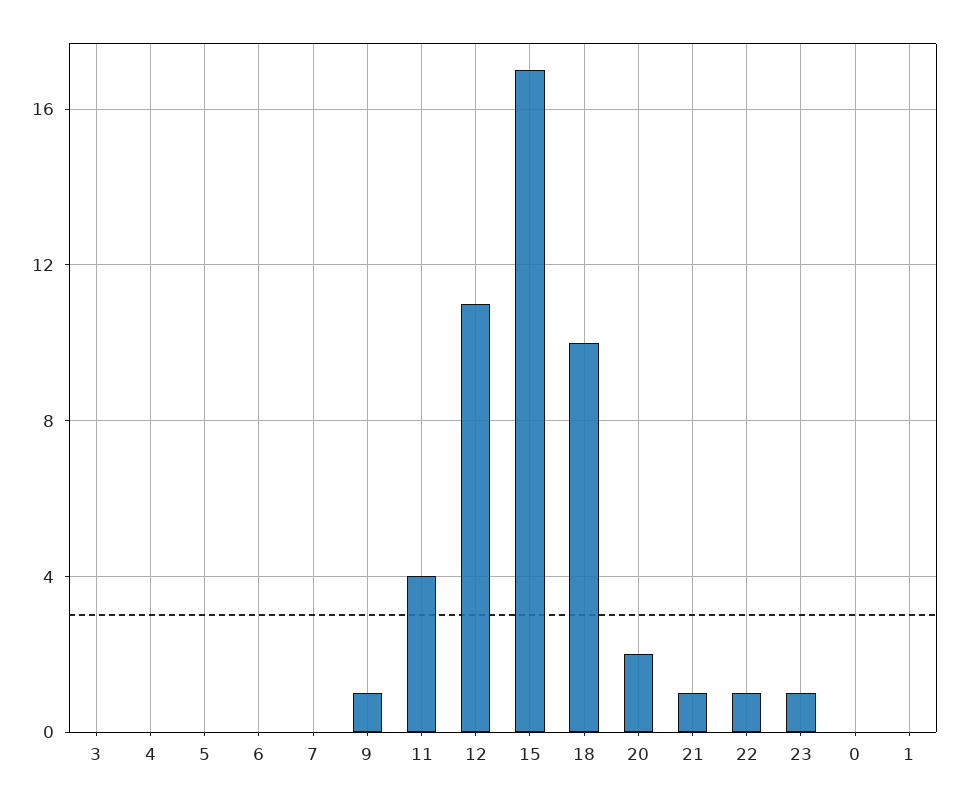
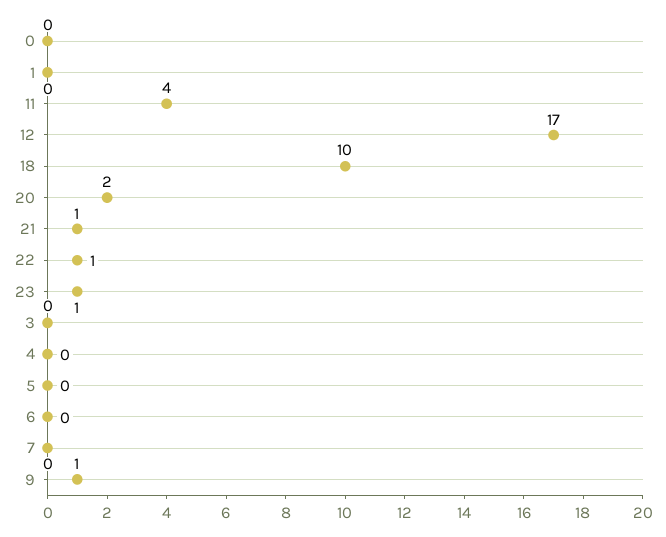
12: 11 -> 17
15: 17 -> none

